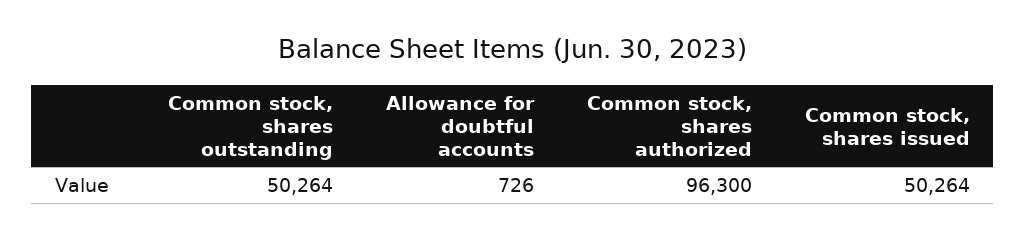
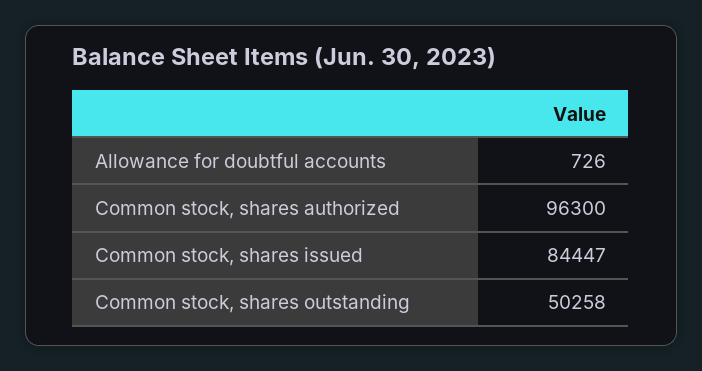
Common stock, shares outstanding: 50264 -> 50258
Common stock, shares issued: 50264 -> 84447

